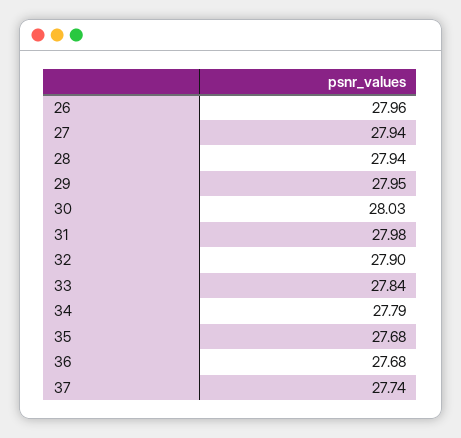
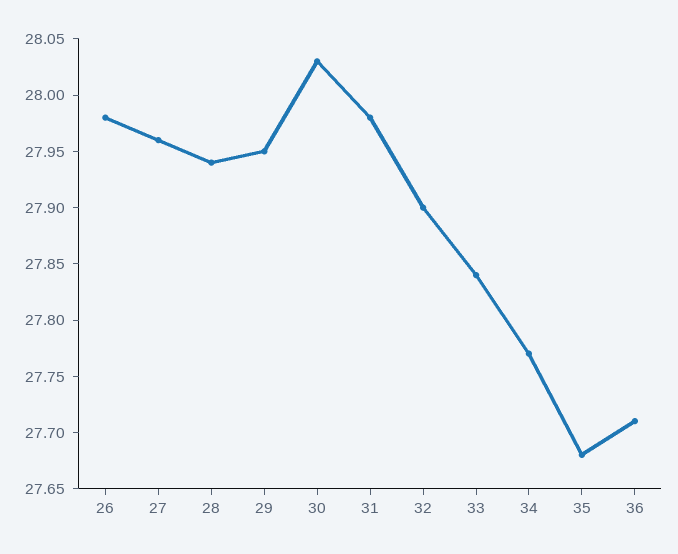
26: 27.96 -> 27.98
27: 27.94 -> 27.96
34: 27.79 -> 27.77
36: 27.68 -> 27.71
37: 27.74 -> none

